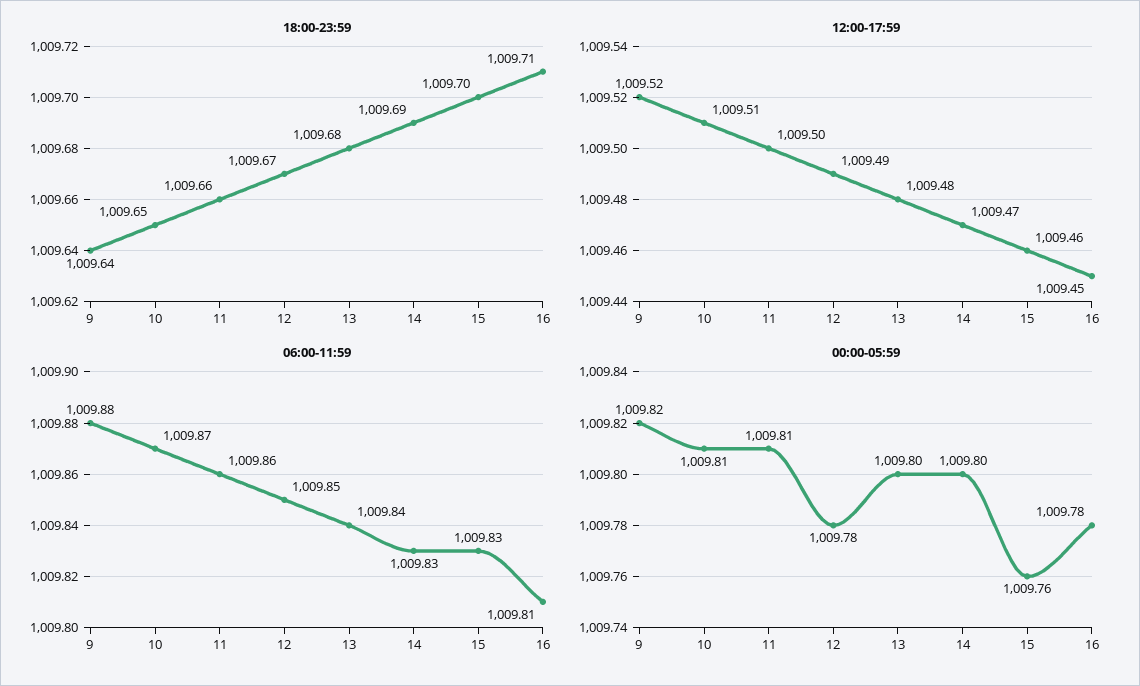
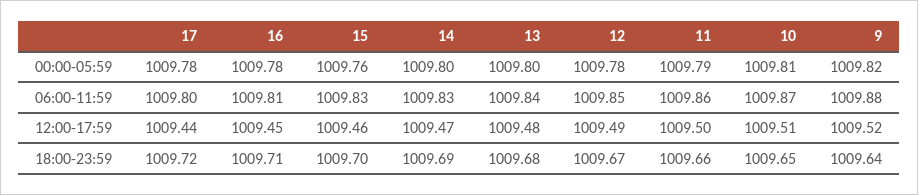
00:00-05:59, 11: 1009.81 -> 1009.79
00:00-05:59, 17: none -> 1009.78
06:00-11:59, 17: none -> 1009.8
12:00-17:59, 17: none -> 1009.44
18:00-23:59, 17: none -> 1009.72

